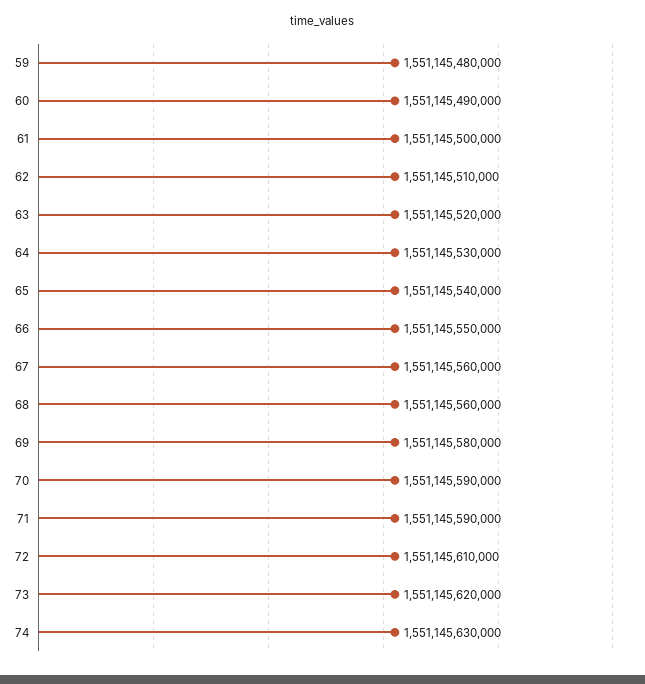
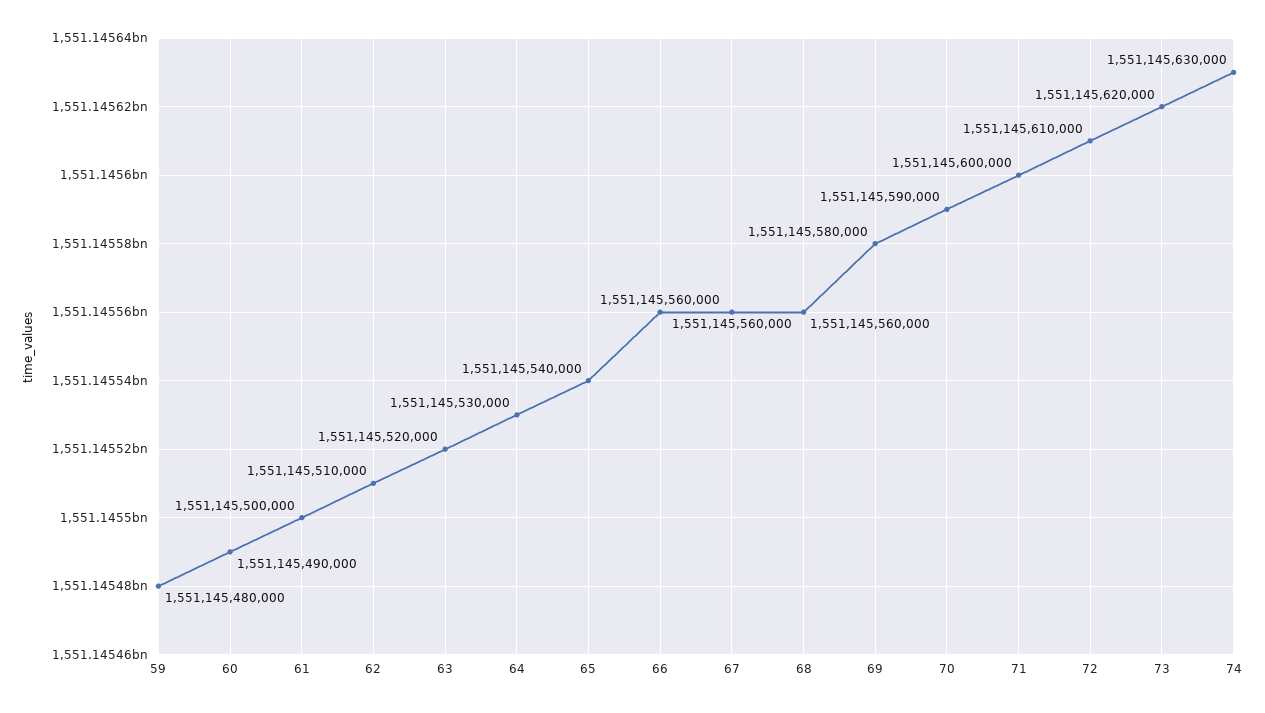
66: 1551145550000 -> 1551145560000
71: 1551145590000 -> 1551145600000

